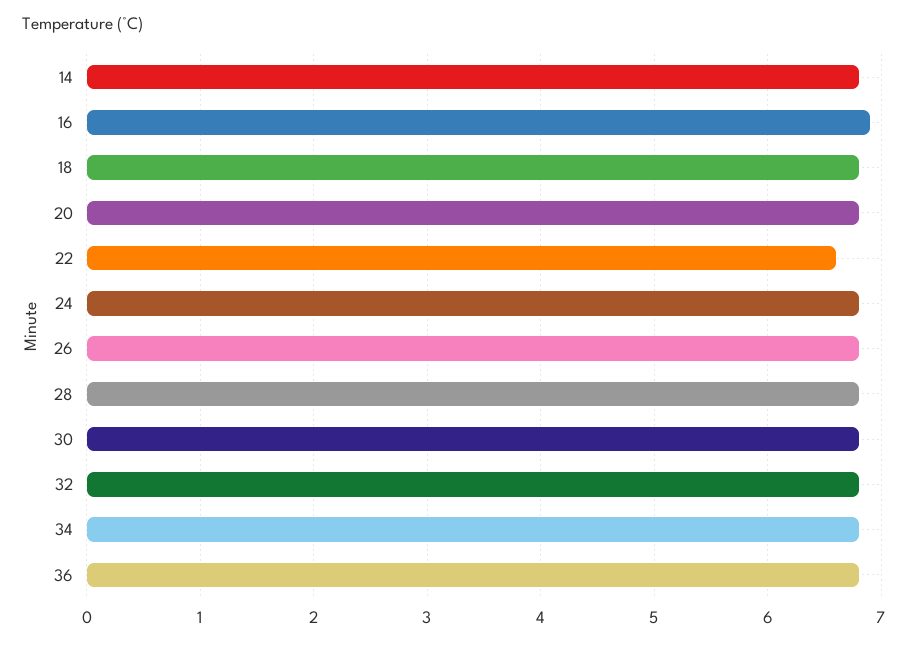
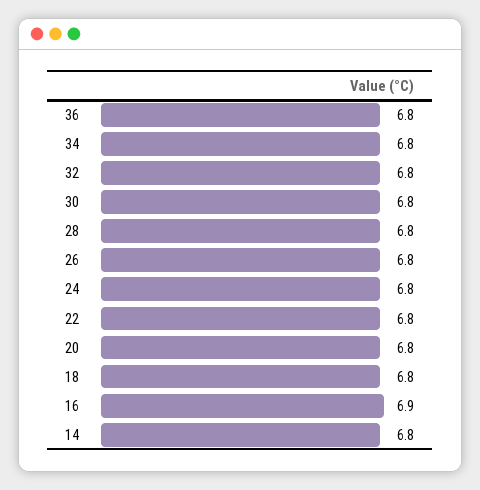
22: 6.6 -> 6.8

